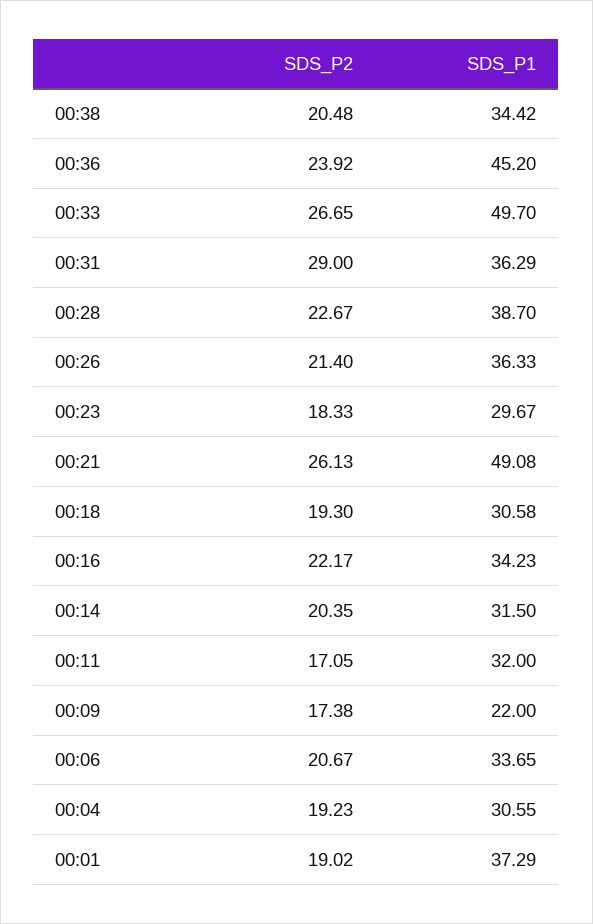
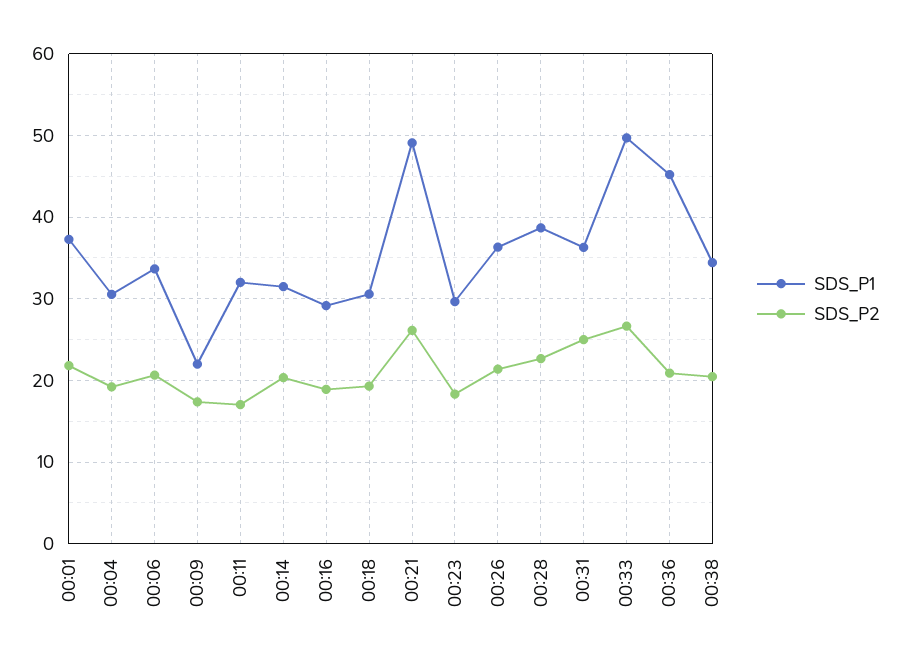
SDS_P2, 00:36: 23.92 -> 21
SDS_P2, 00:31: 29 -> 25
SDS_P2, 00:16: 22.17 -> 19
SDS_P1, 00:16: 34.23 -> 29
SDS_P2, 00:01: 19.02 -> 22

